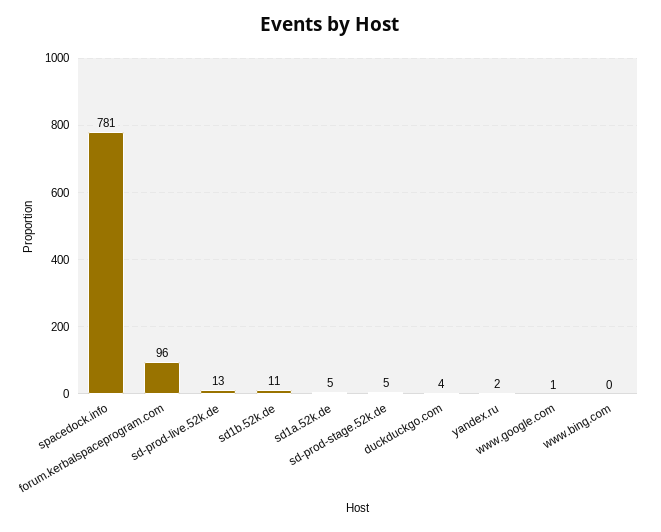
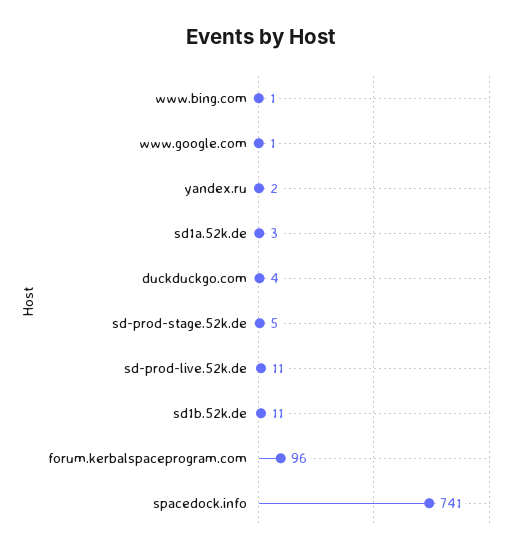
spacedock.info: 781 -> 741
sd-prod-live.52k.de: 13 -> 11
sd1a.52k.de: 5 -> 3
www.bing.com: 0 -> 1

